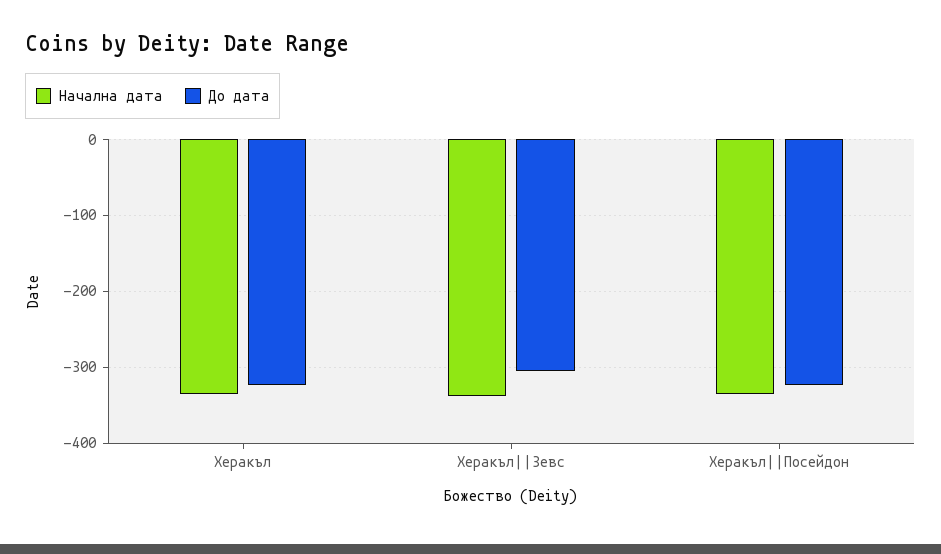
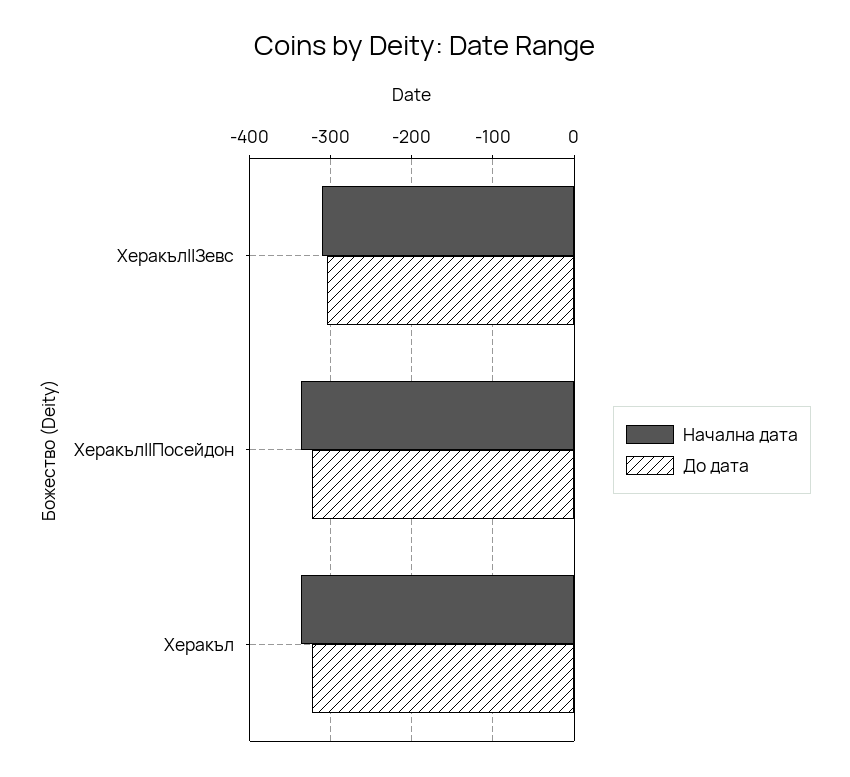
Начална дата, Херакъл||Зевс: -340 -> -310

